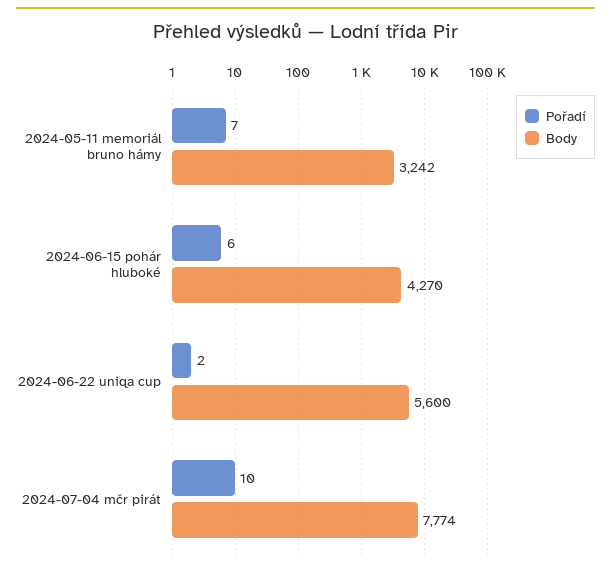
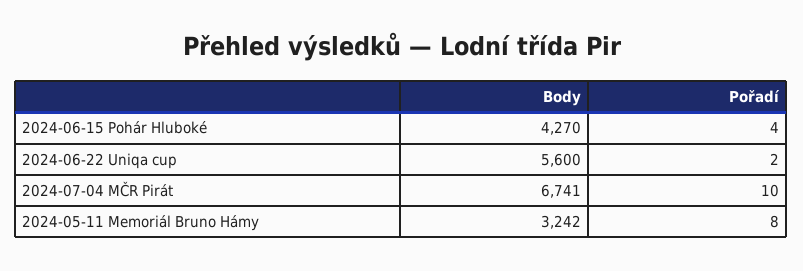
Pořadí, 2024-05-11 memoriál bruno hámy: 7 -> 8
Pořadí, 2024-06-15 pohár hluboké: 6 -> 4
Body, 2024-07-04 mčr pirát: 7774 -> 6741

